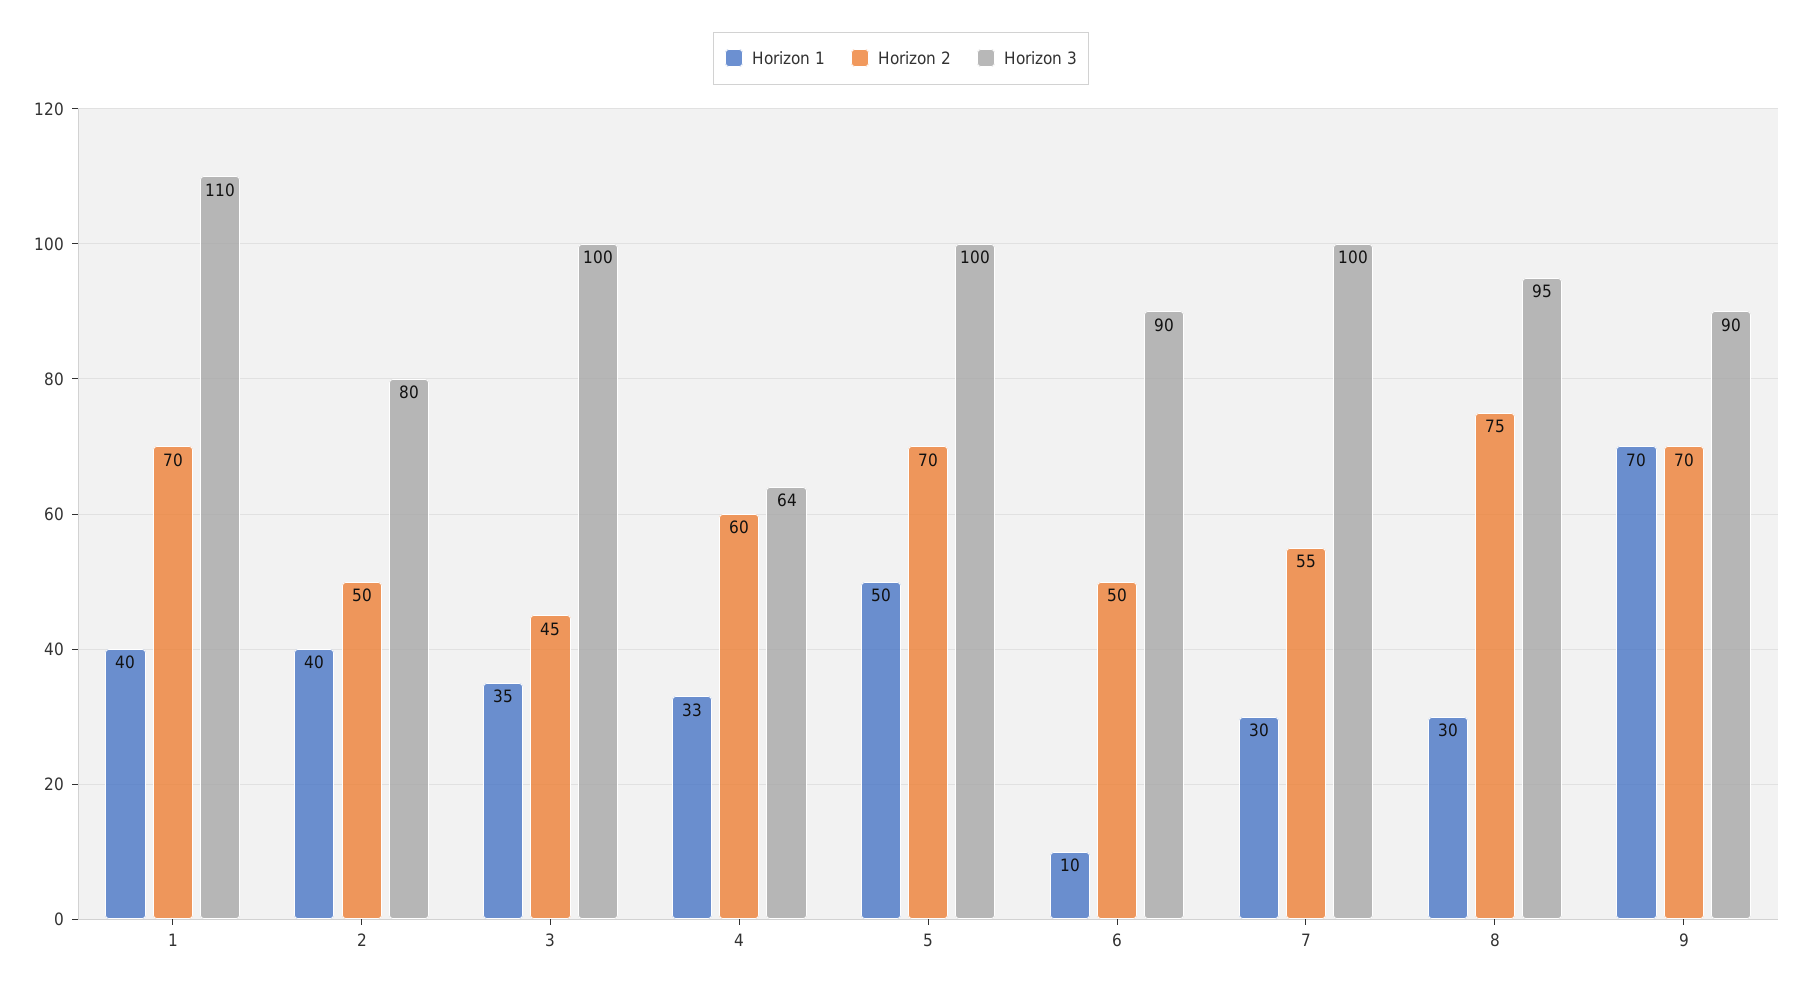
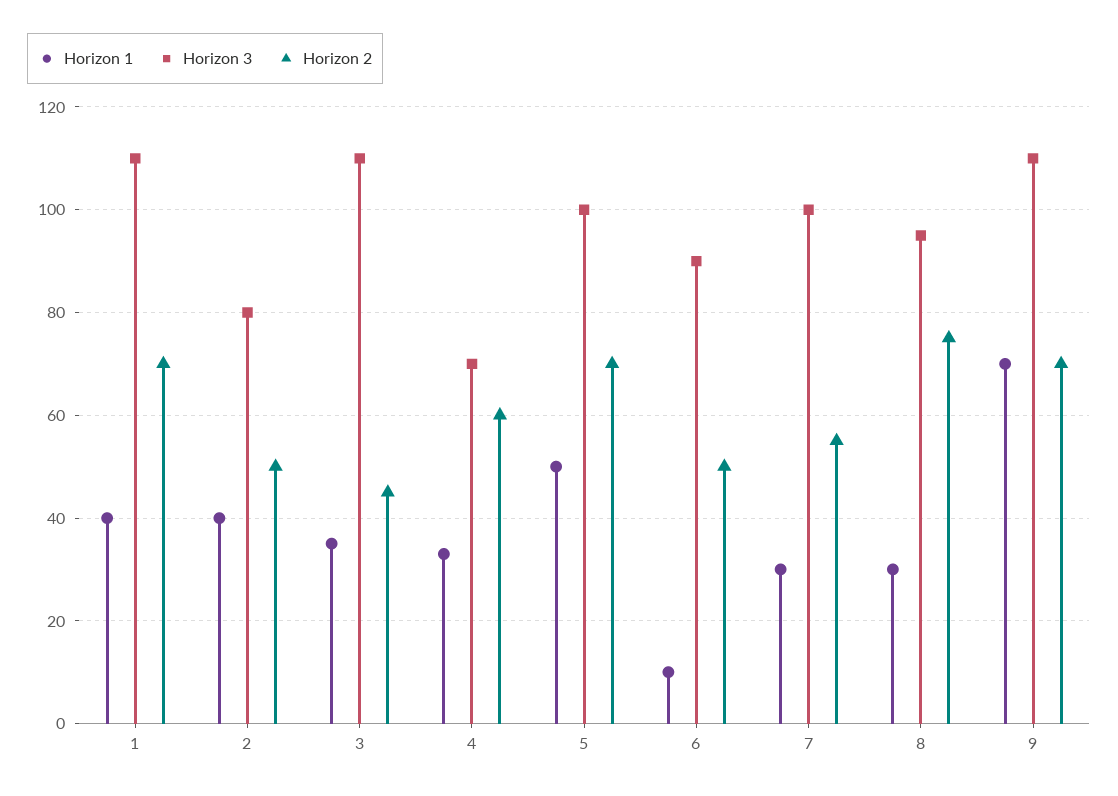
Horizon 3, 3: 100 -> 110
Horizon 3, 4: 64 -> 70
Horizon 3, 9: 90 -> 110

